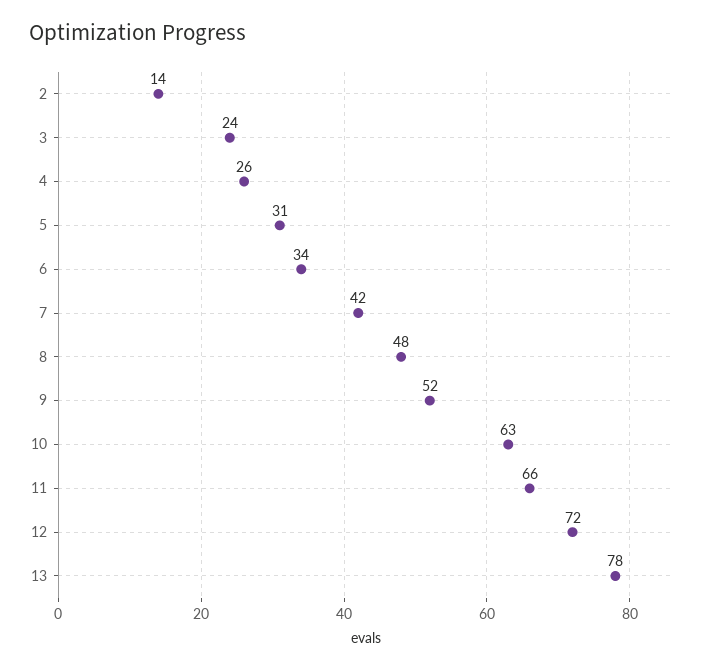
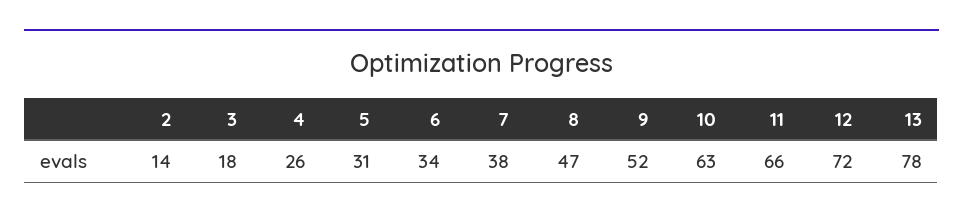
3: 24 -> 18
7: 42 -> 38
8: 48 -> 47

